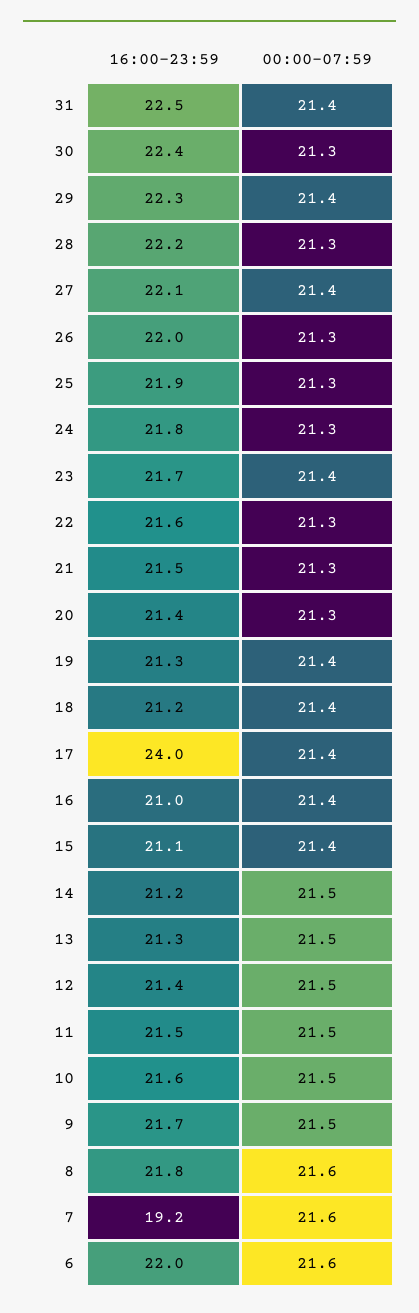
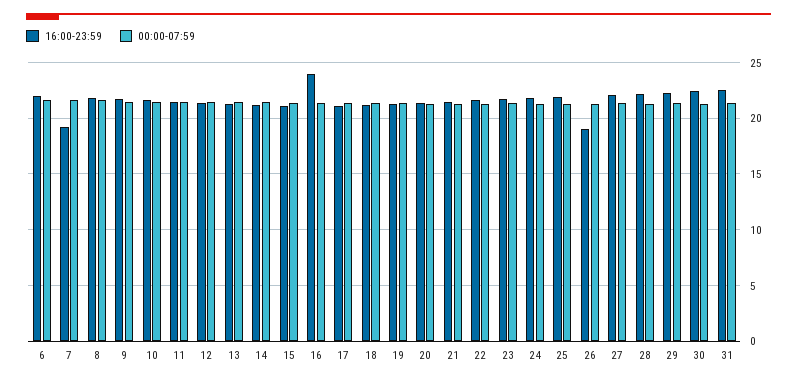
16:00-23:59, 26: 22 -> 19
16:00-23:59, 17: 24 -> 21
16:00-23:59, 16: 21 -> 24

